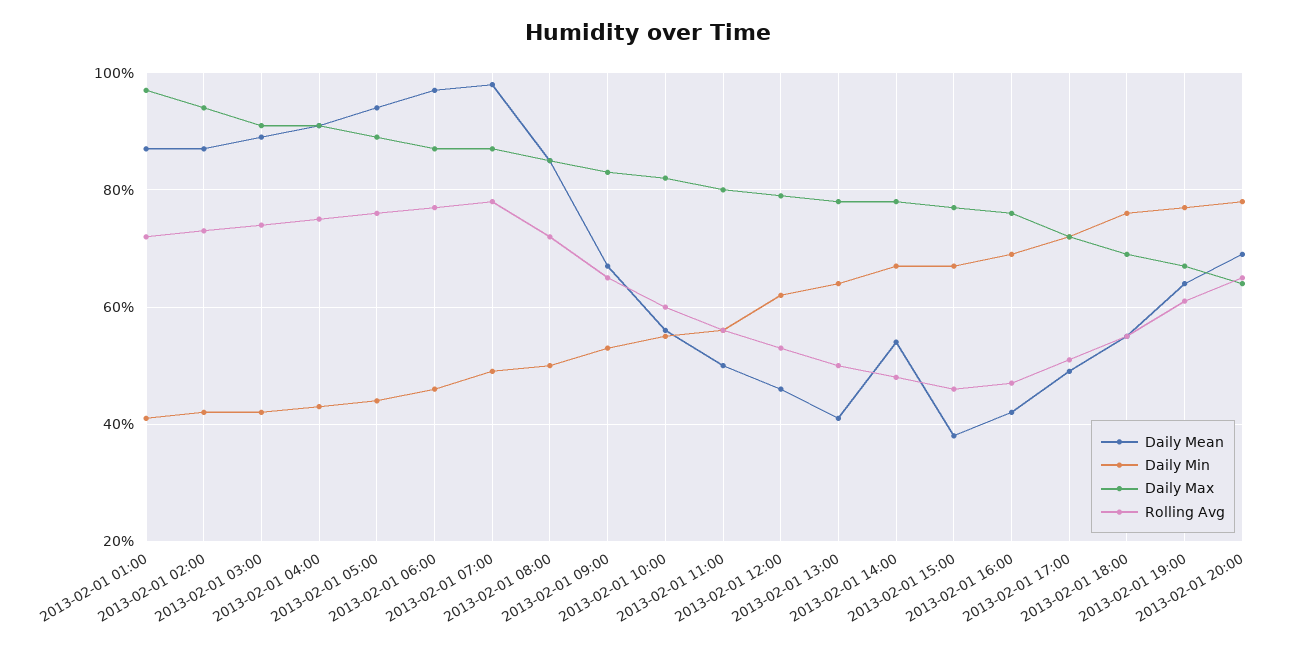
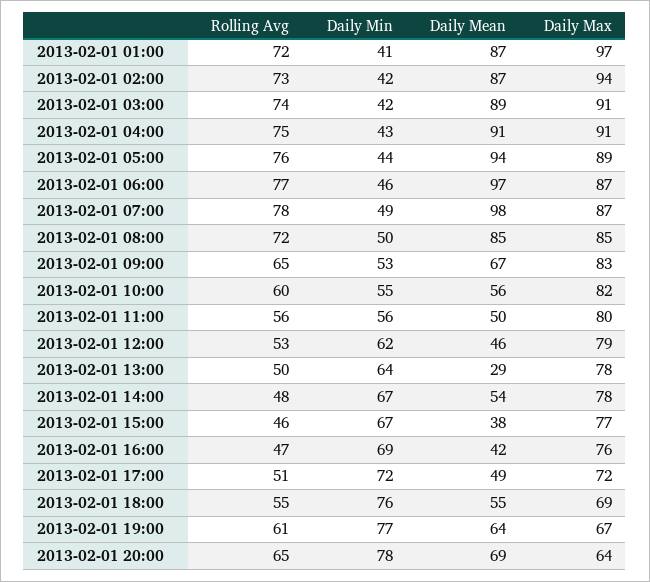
Daily Mean, 2013-02-01 13:00: 40 -> 29

